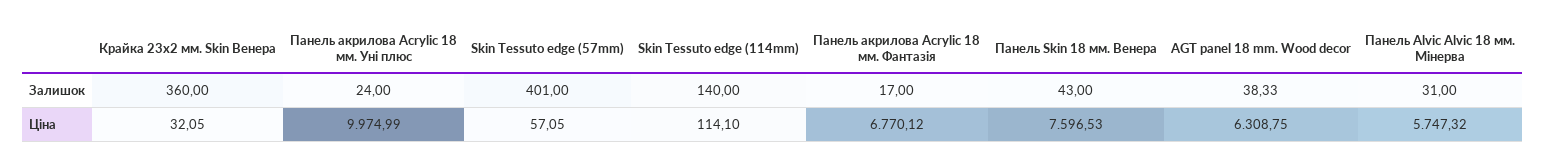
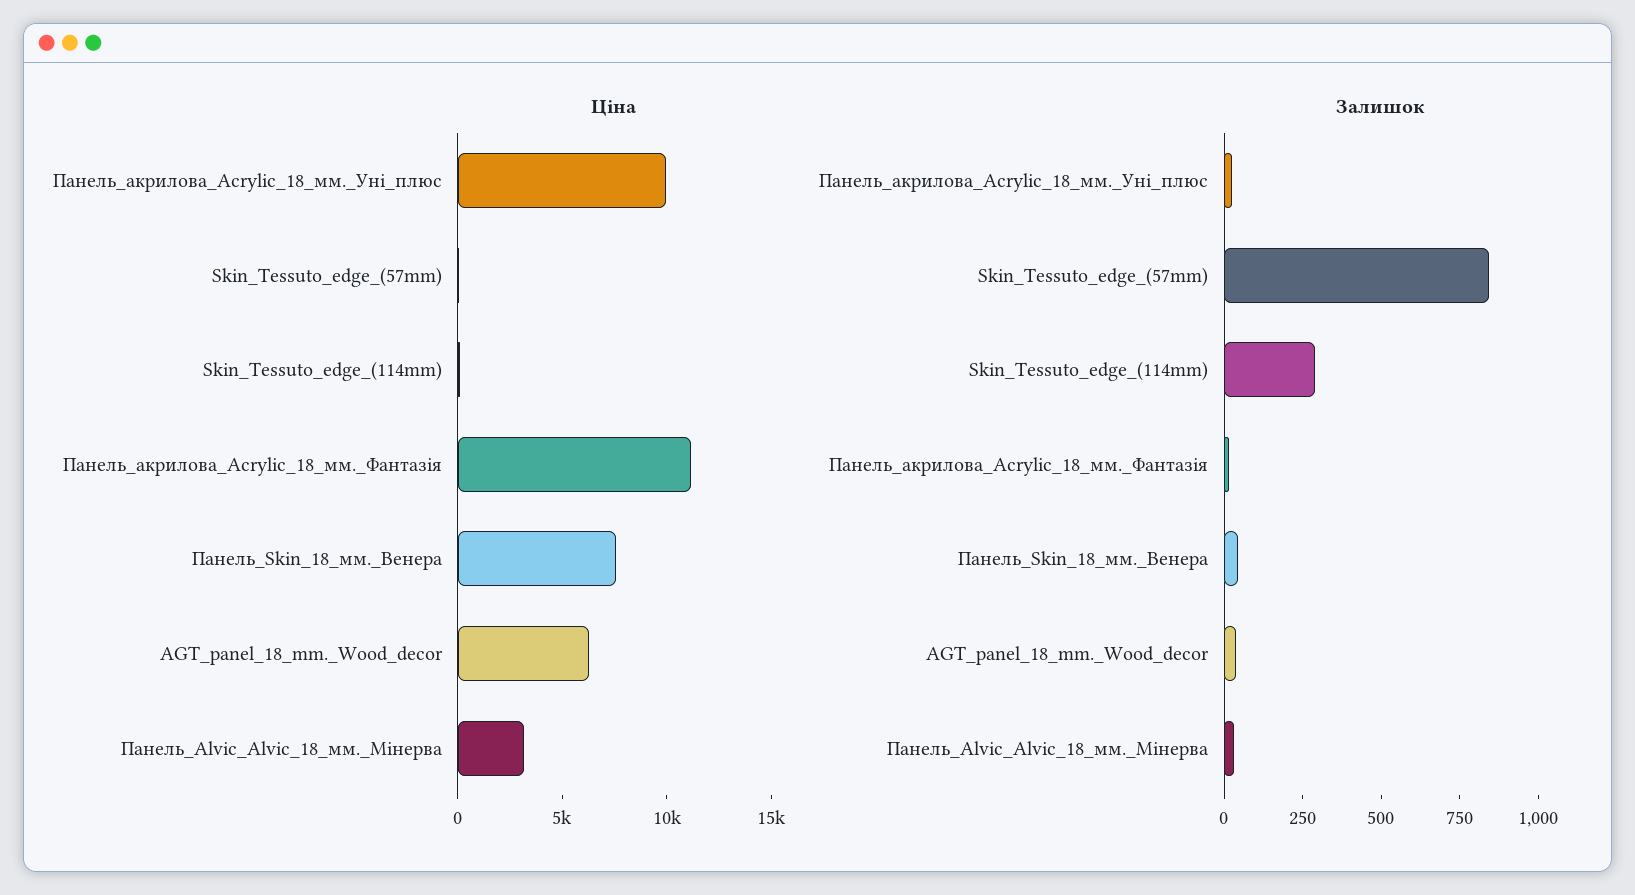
Залишок, Крайка 23x2 мм. Skin Венера: 360 -> none
Залишок, Skin Tessuto edge (57mm): 401 -> 850
Залишок, Skin Tessuto edge (114mm): 140 -> 300
Ціна, Крайка 23x2 мм. Skin Венера: 32.05 -> none
Ціна, Панель акрилова Acrylic 18 мм. Фантазія: 6770.12 -> 11000
Ціна, Панель Alvic Alvic 18 мм. Мінерва: 5747.32 -> 3000

